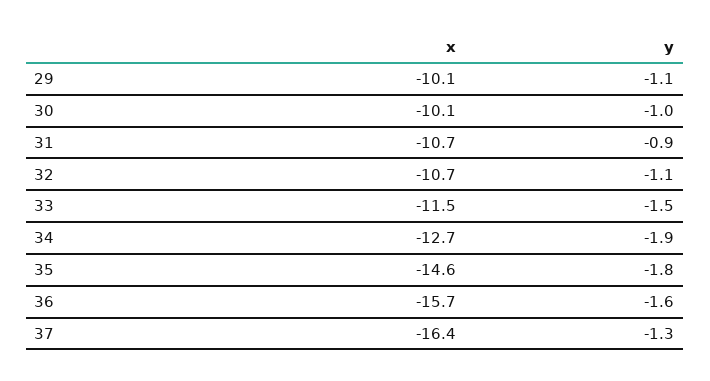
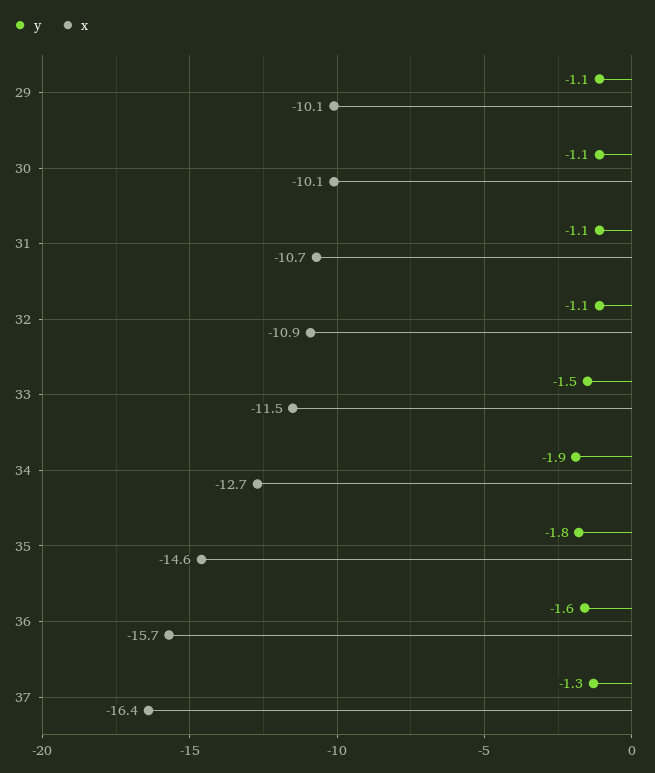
y, 30: -1 -> -1.1
y, 31: -0.9 -> -1.1
x, 32: -10.7 -> -10.9

